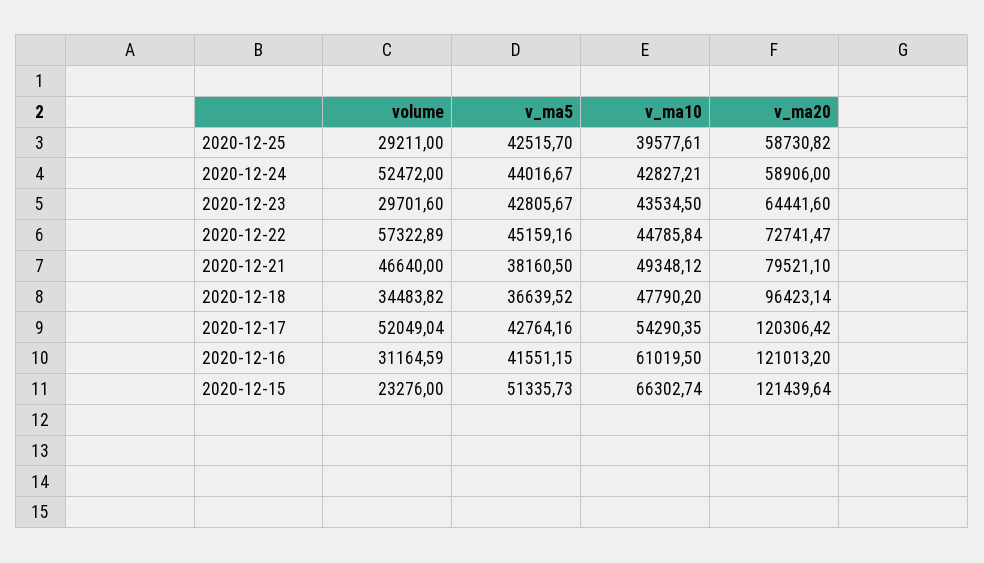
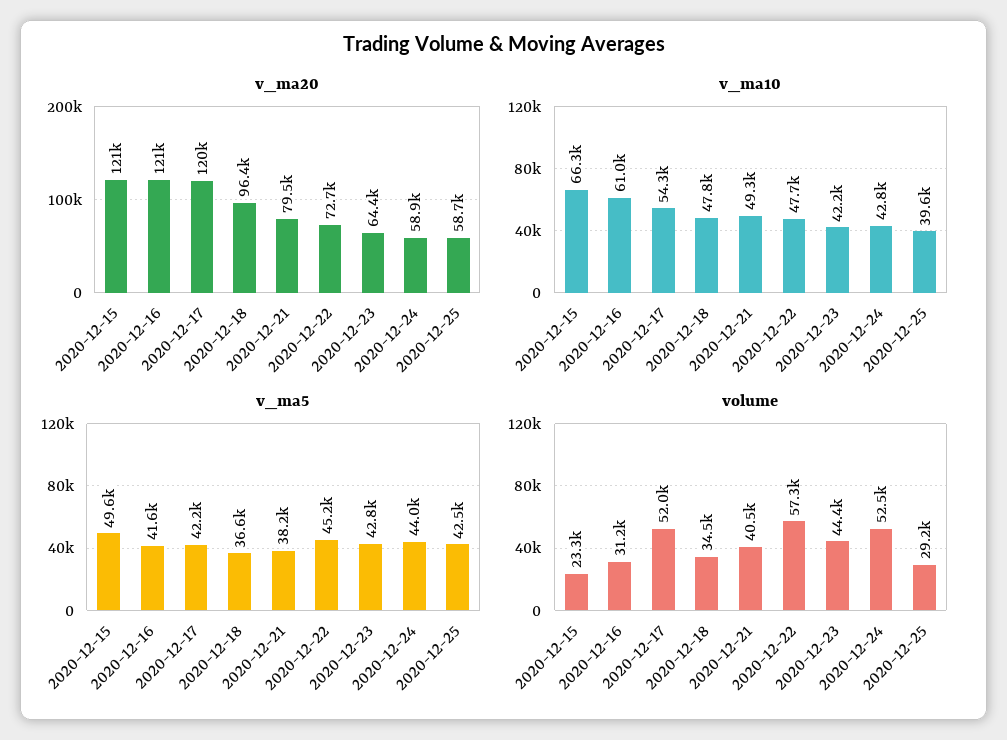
volume, 2020-12-23: 29701.6 -> 44400
v_ma10, 2020-12-23: 43534.5 -> 42200
v_ma10, 2020-12-22: 44785.84 -> 47700
volume, 2020-12-21: 46640 -> 40500
v_ma5, 2020-12-17: 42764.16 -> 42200
v_ma5, 2020-12-15: 51335.73 -> 49600

